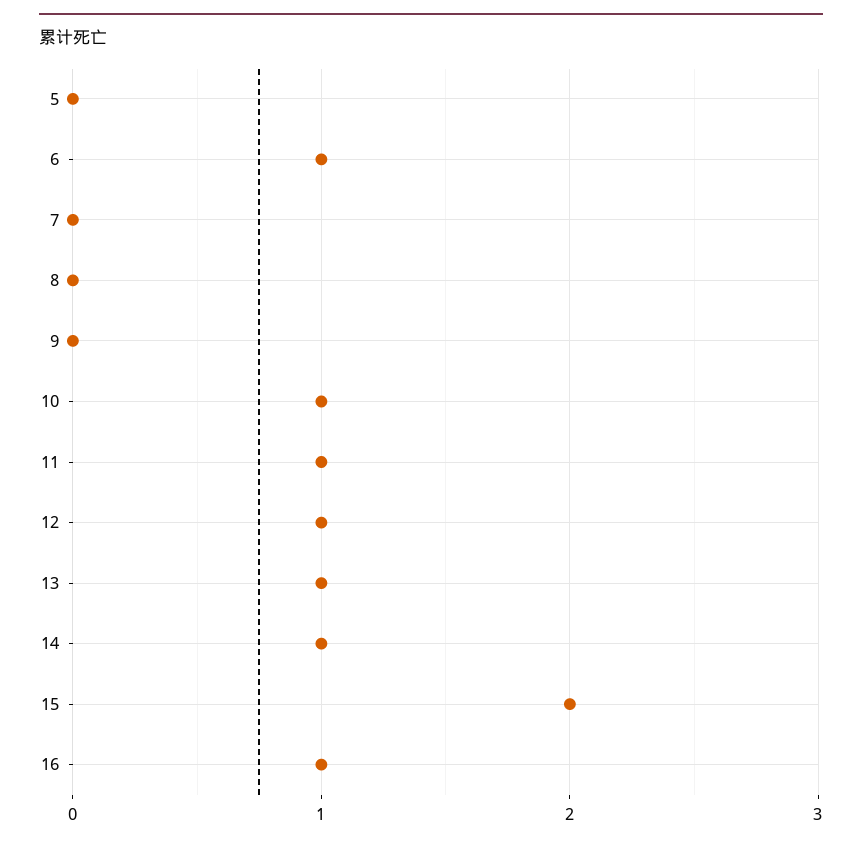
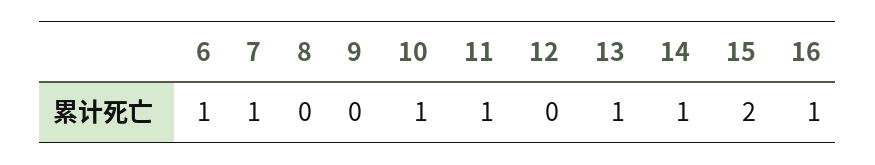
5: 0 -> none
7: 0 -> 1
12: 1 -> 0

